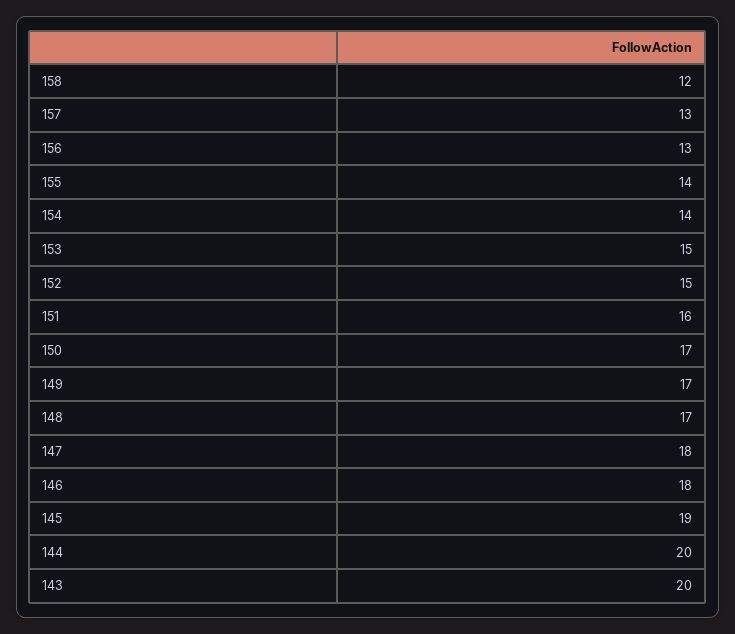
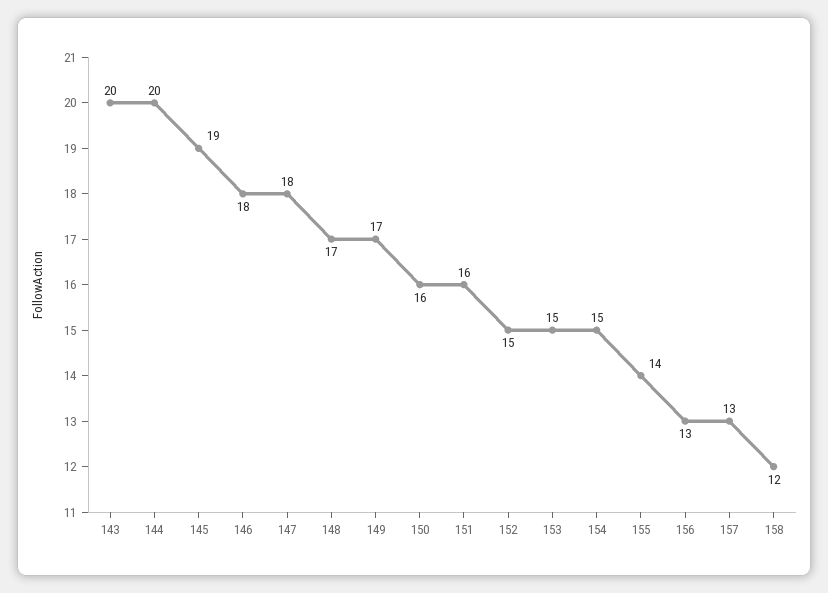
154: 14 -> 15
150: 17 -> 16

